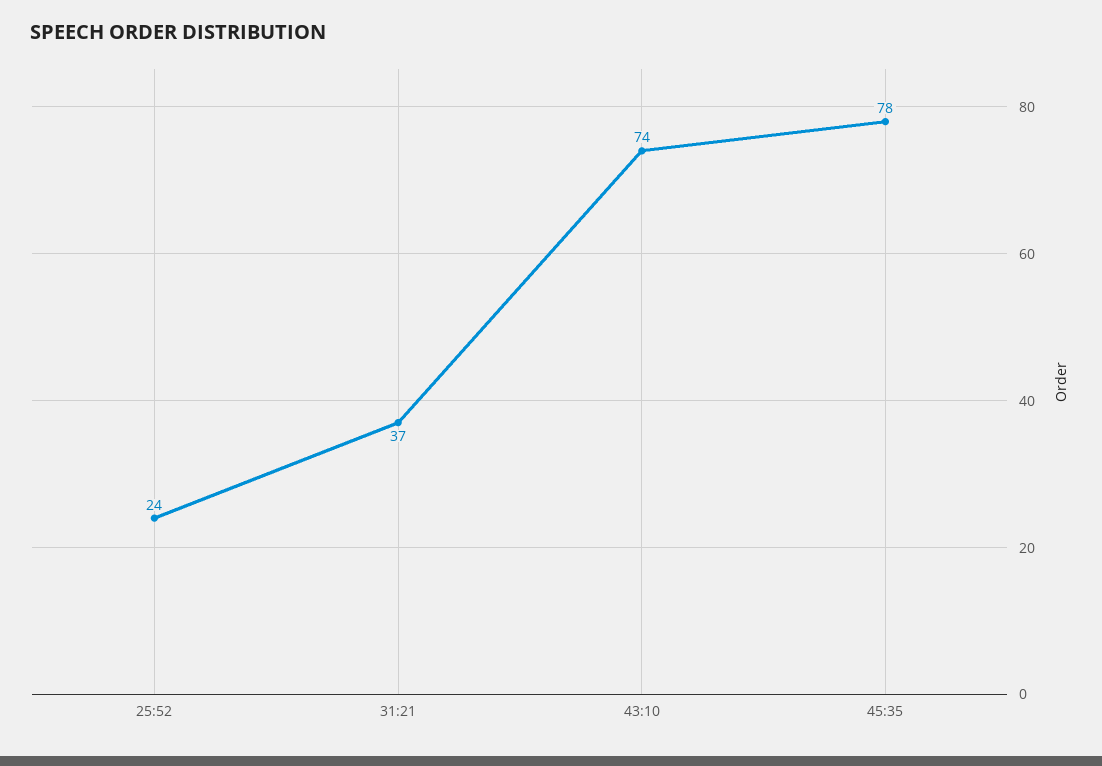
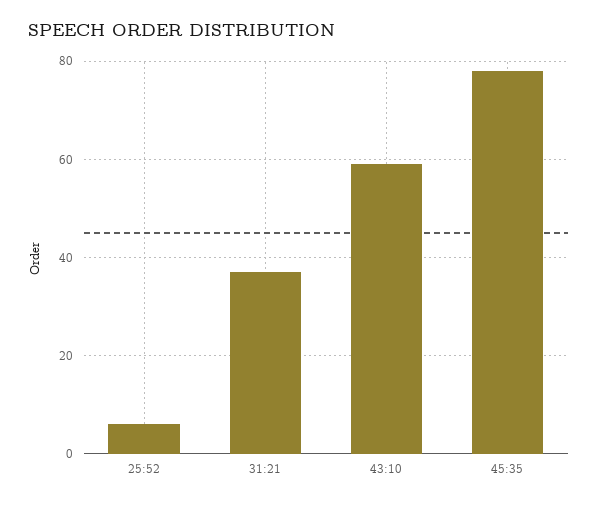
25:52: 24 -> 5
43:10: 74 -> 60

